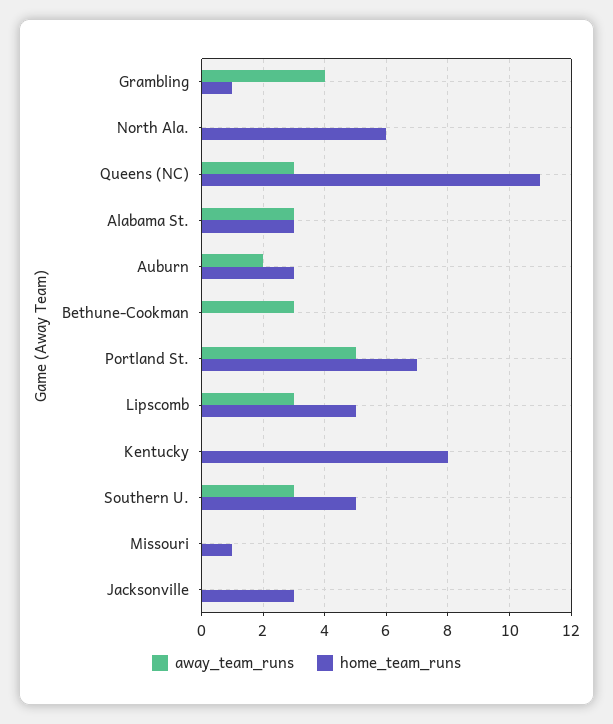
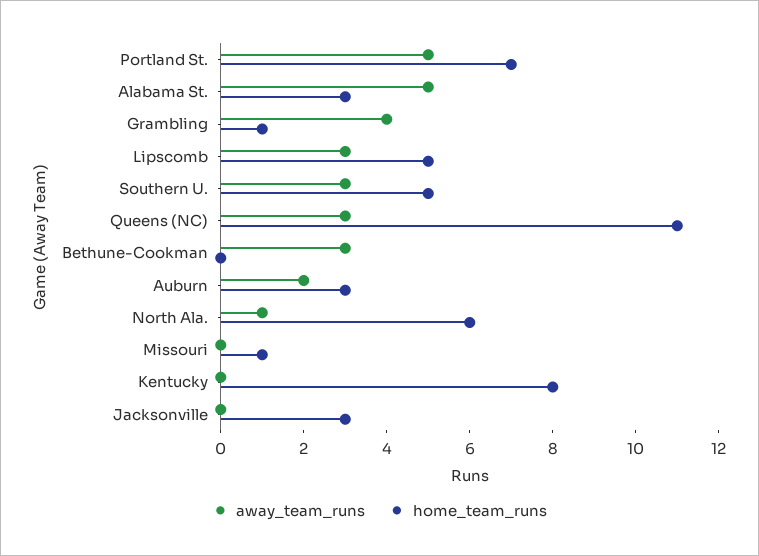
away_team_runs, North Ala.: 0 -> 1
away_team_runs, Alabama St.: 3 -> 5

